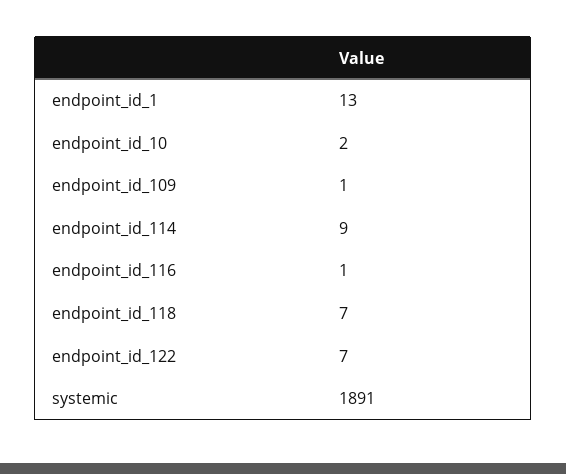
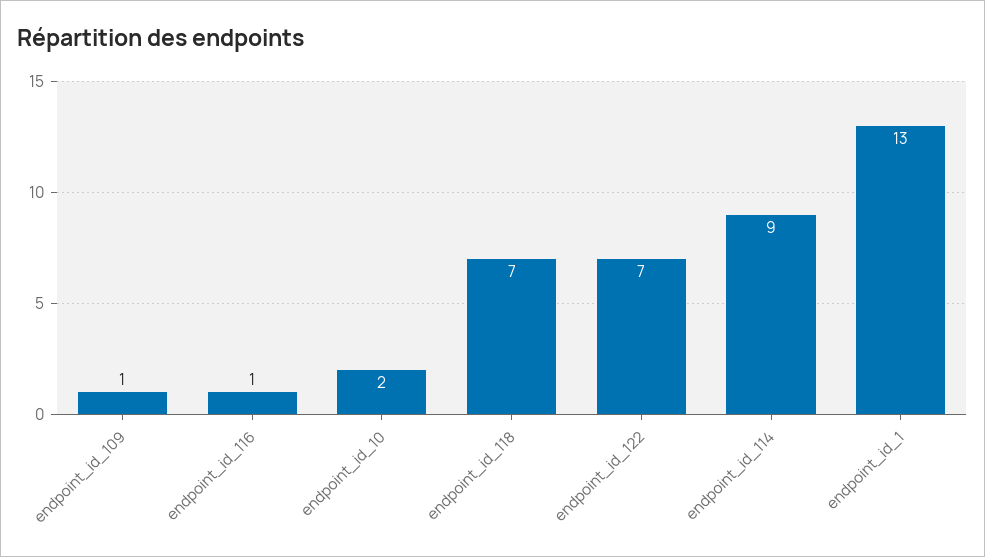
systemic: 1891 -> none

